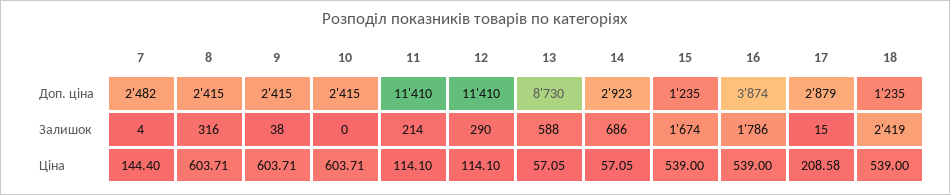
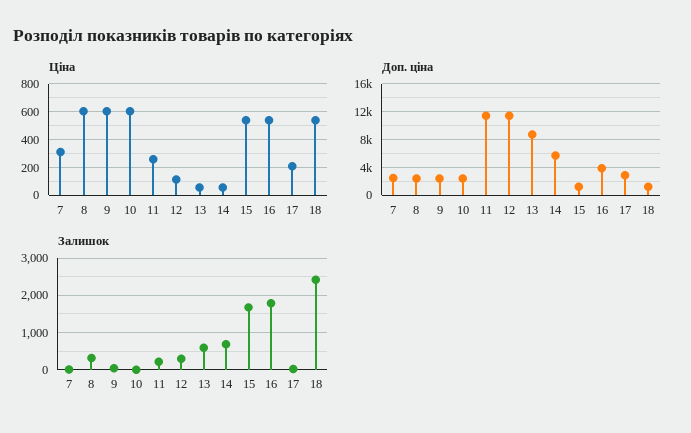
Доп. ціна, 14: 2923 -> 6000
Ціна, 7: 144.4 -> 300
Ціна, 11: 114.1 -> 250

